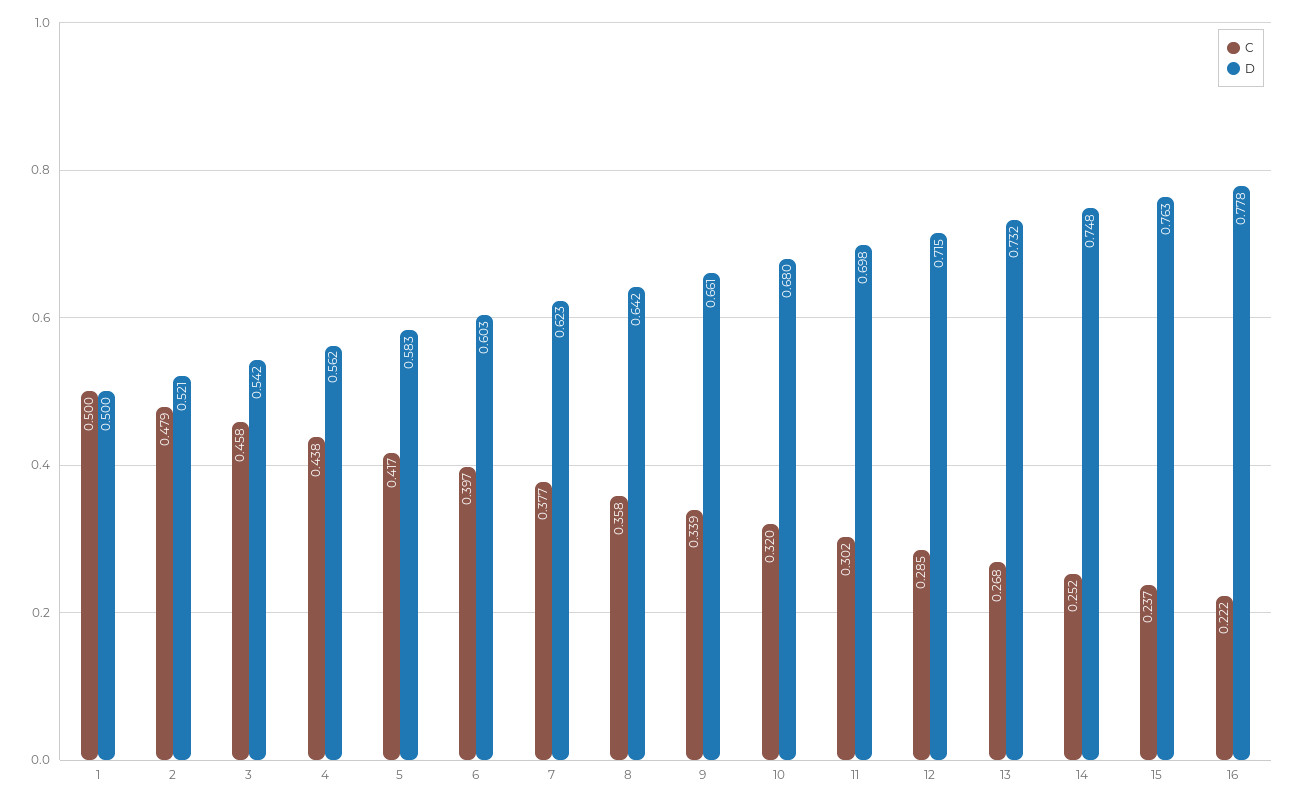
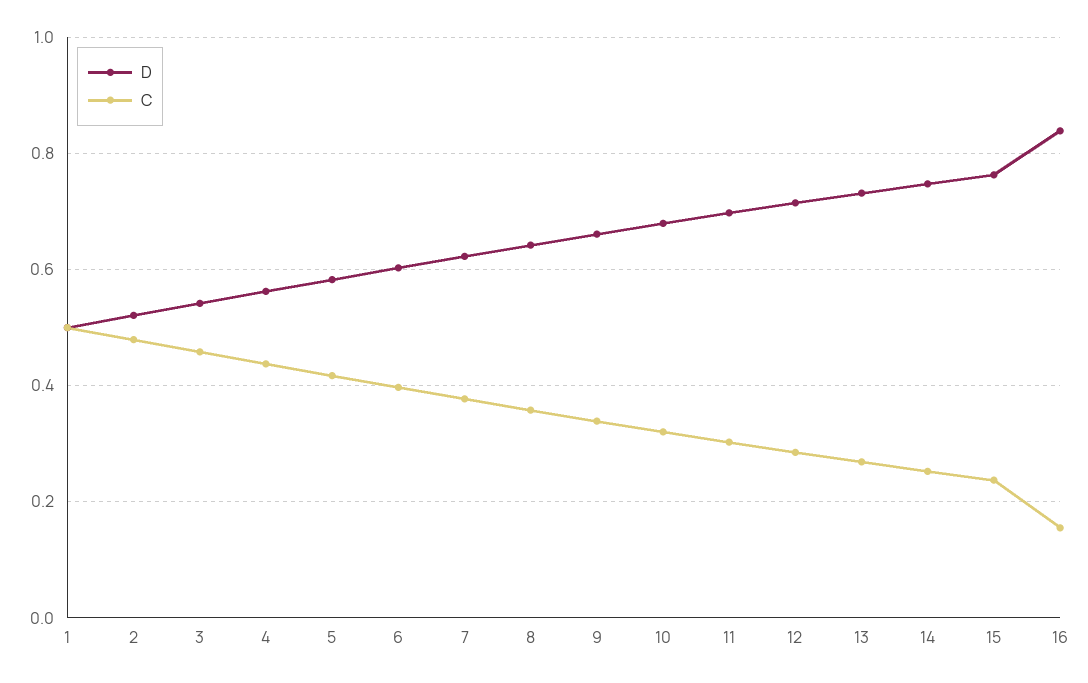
C, 16: 0.222 -> 0.16
D, 16: 0.778 -> 0.84

